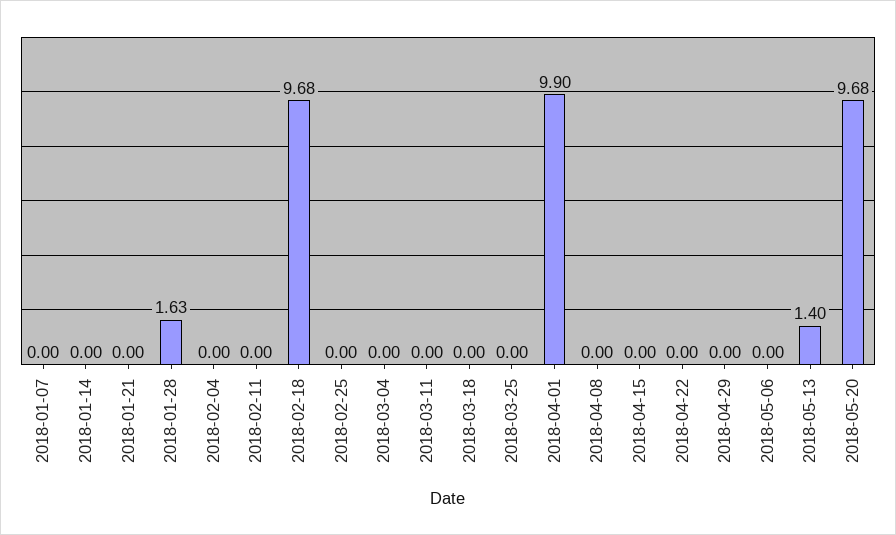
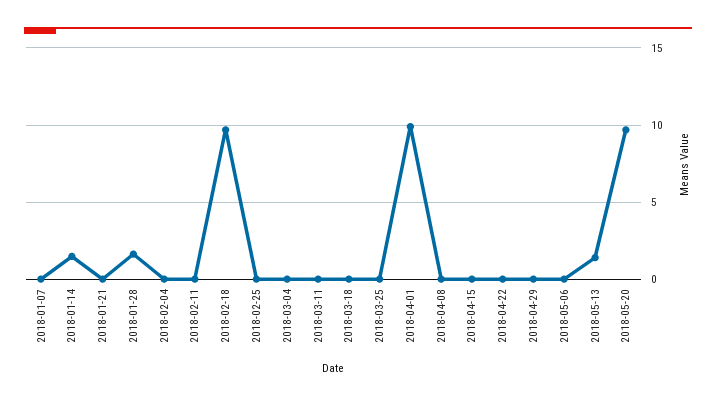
2018-01-14: 0 -> 1.5

